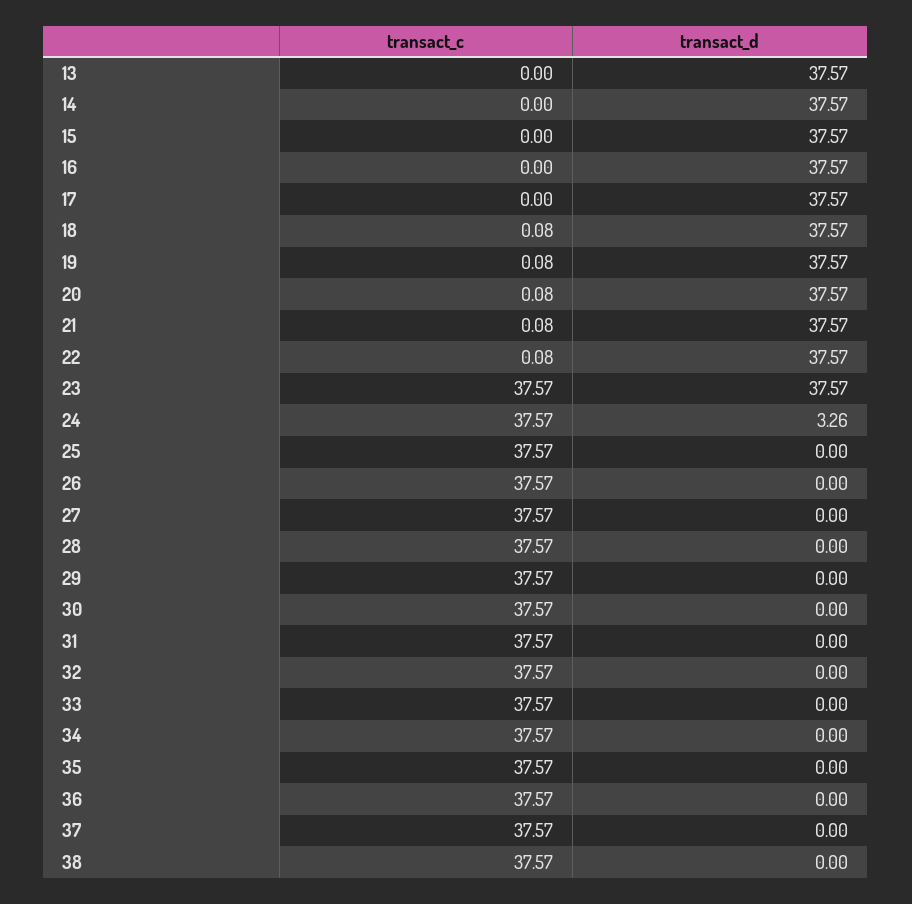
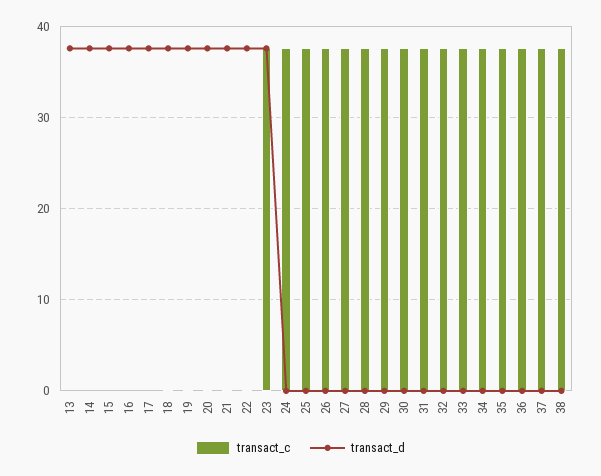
transact_d, 24: 3.26 -> 0

